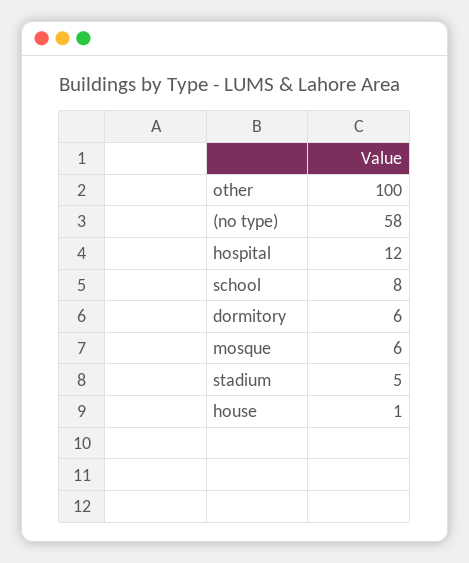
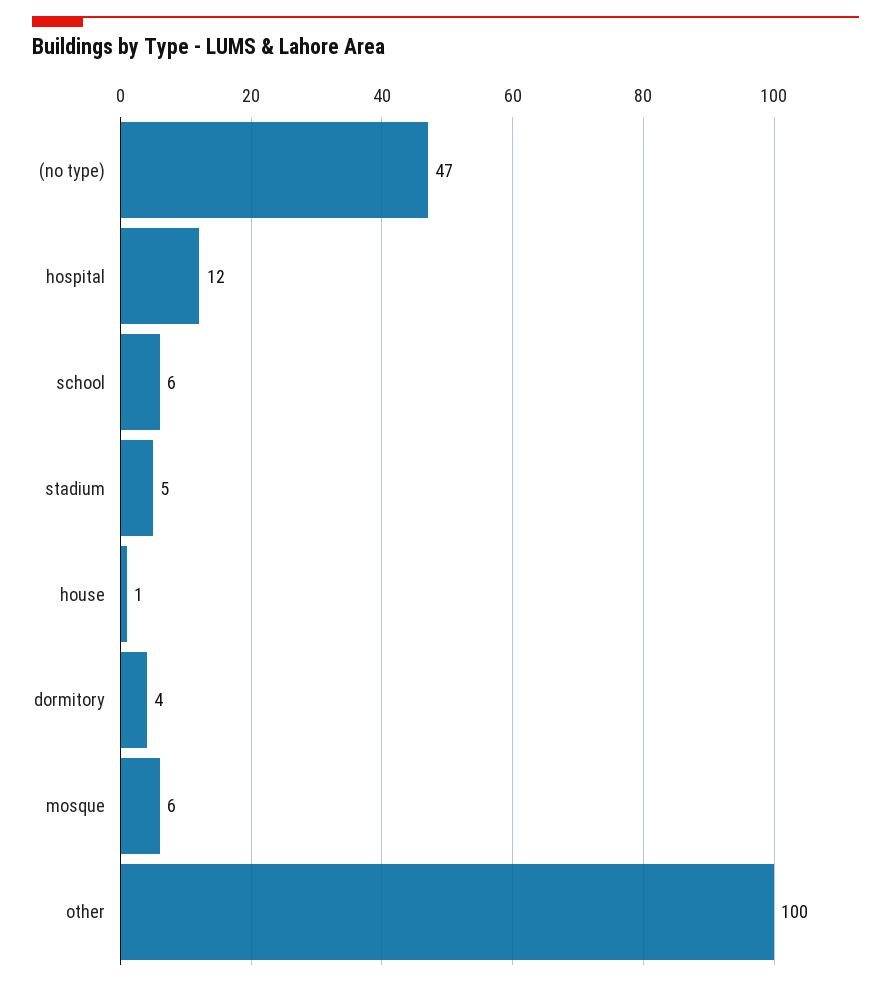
(no type): 58 -> 47
school: 8 -> 6
dormitory: 6 -> 4

